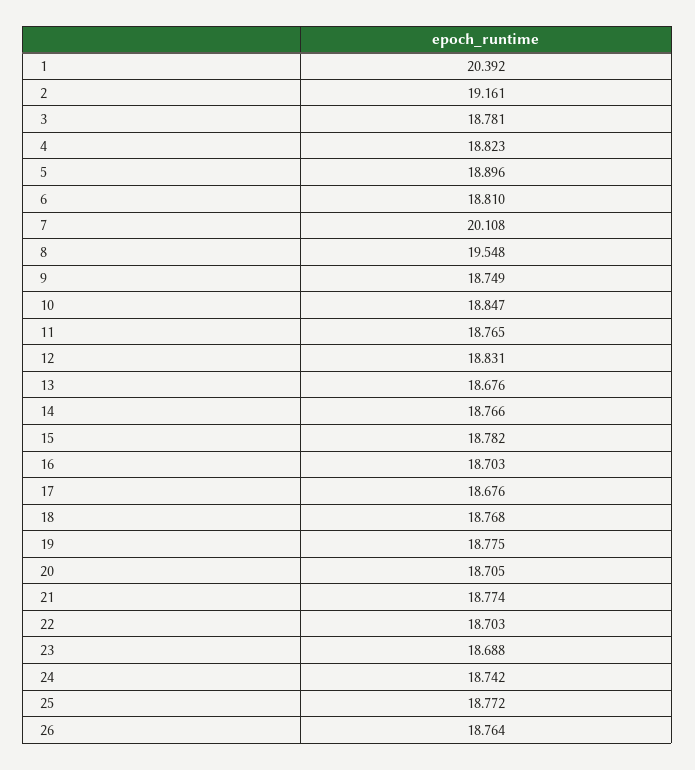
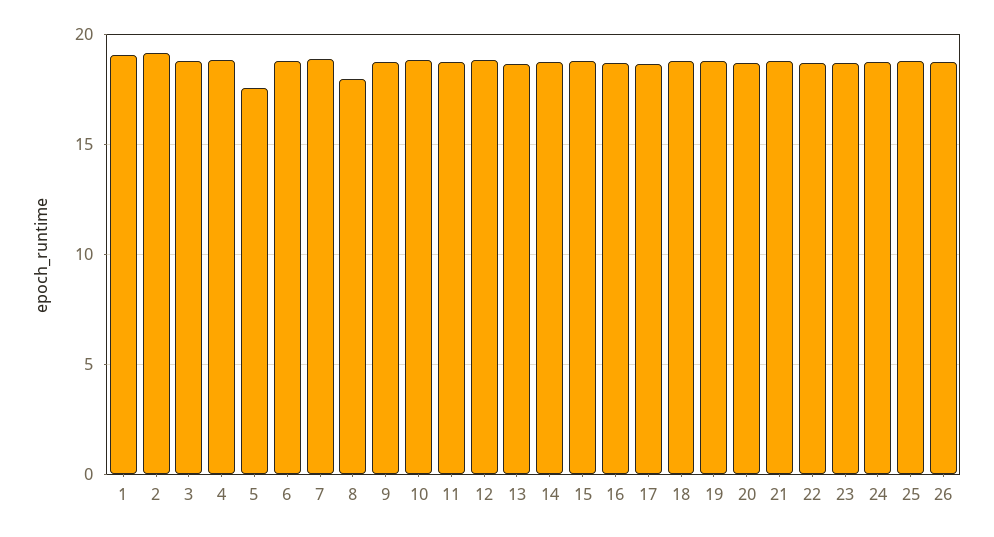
1: 20.392 -> 19
5: 18.896 -> 17.5
7: 20.108 -> 19
8: 19.548 -> 18

